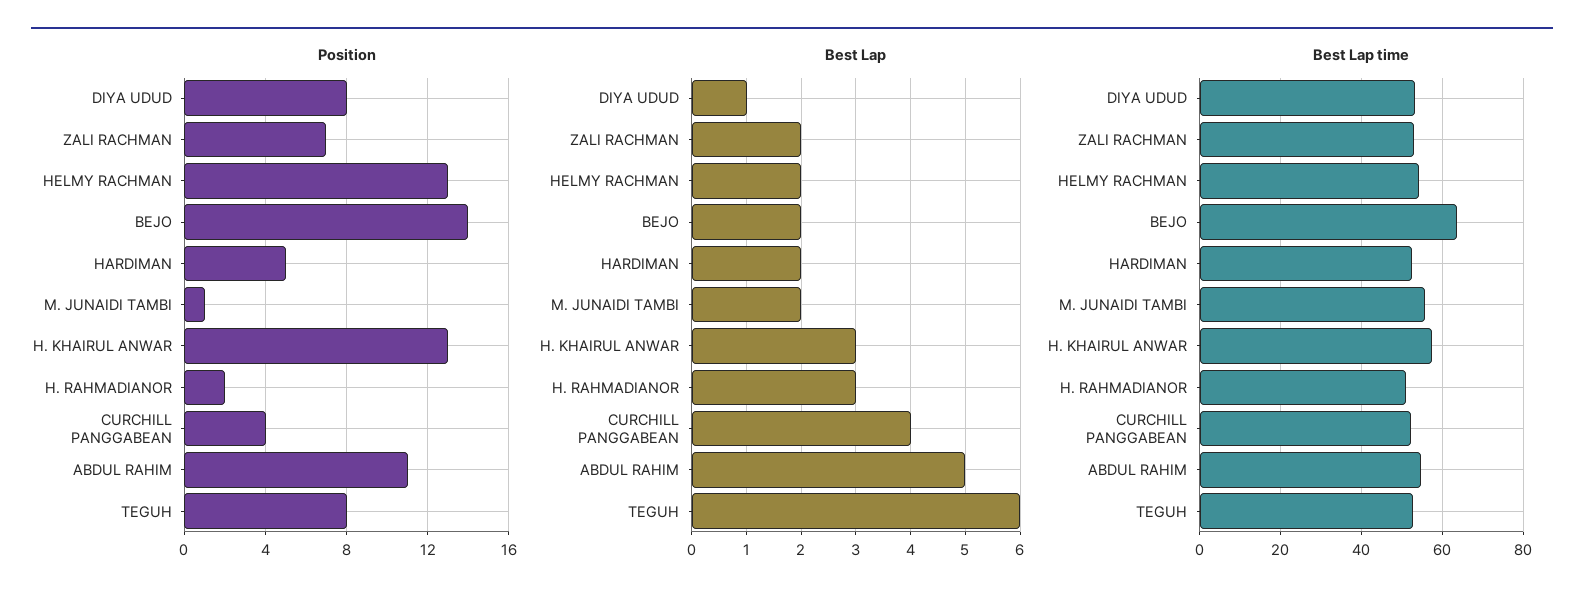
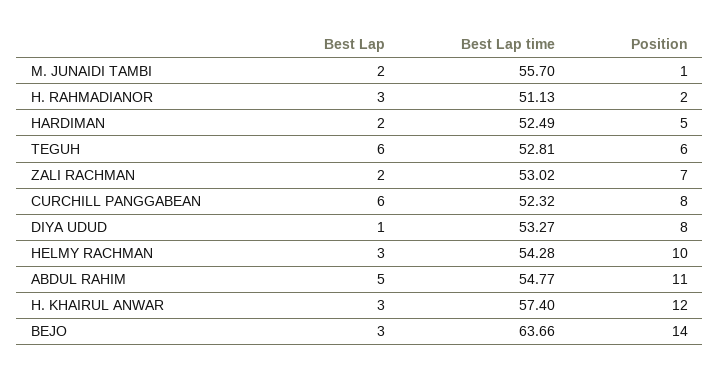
Position, HELMY RACHMAN: 13 -> 10
Position, H. KHAIRUL ANWAR: 13 -> 12
Position, CURCHILL PANGGABEAN: 4 -> 8
Position, TEGUH: 8 -> 6
Best Lap, HELMY RACHMAN: 2 -> 3
Best Lap, BEJO: 2 -> 3
Best Lap, CURCHILL PANGGABEAN: 4 -> 6

